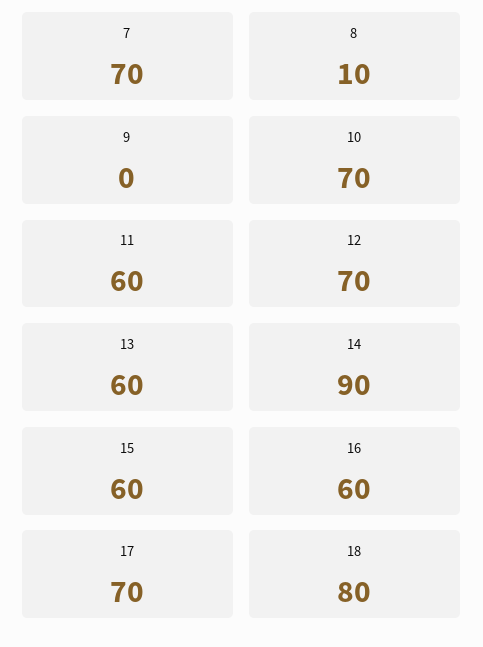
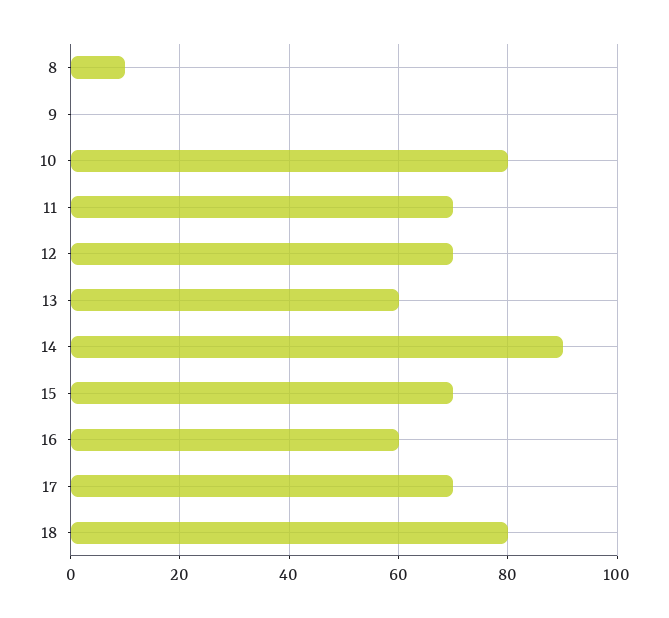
7: 70 -> none
10: 70 -> 80
11: 60 -> 70
15: 60 -> 70

